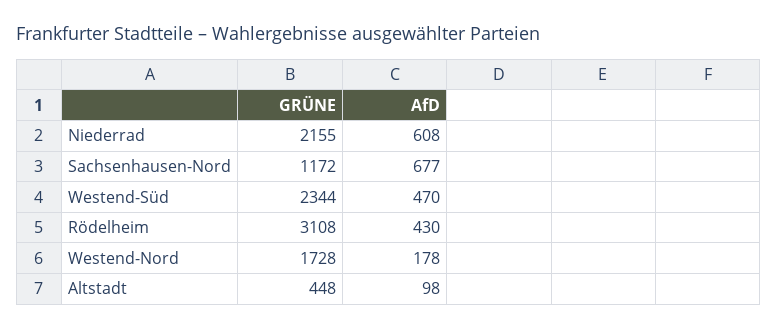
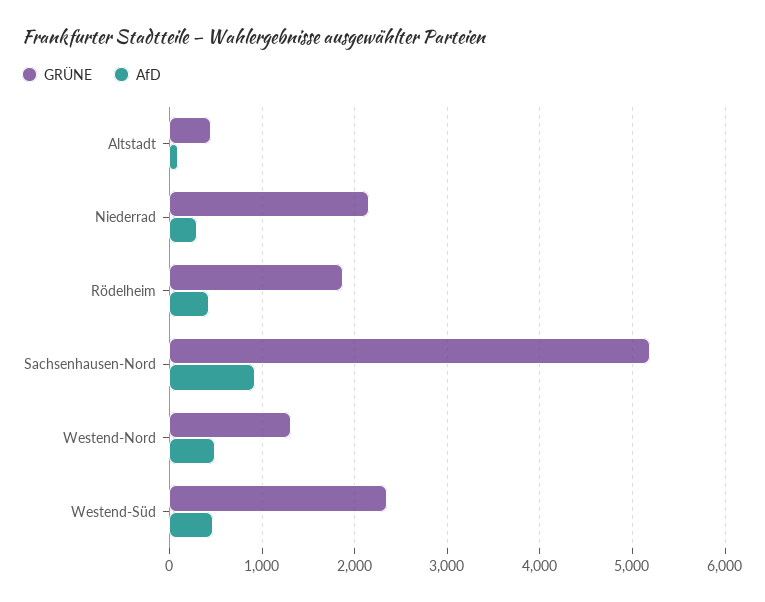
AfD, Niederrad: 608 -> 300
GRÜNE, Sachsenhausen-Nord: 1172 -> 5200
AfD, Sachsenhausen-Nord: 677 -> 900
GRÜNE, Rödelheim: 3108 -> 1900
GRÜNE, Westend-Nord: 1728 -> 1300
AfD, Westend-Nord: 178 -> 500

